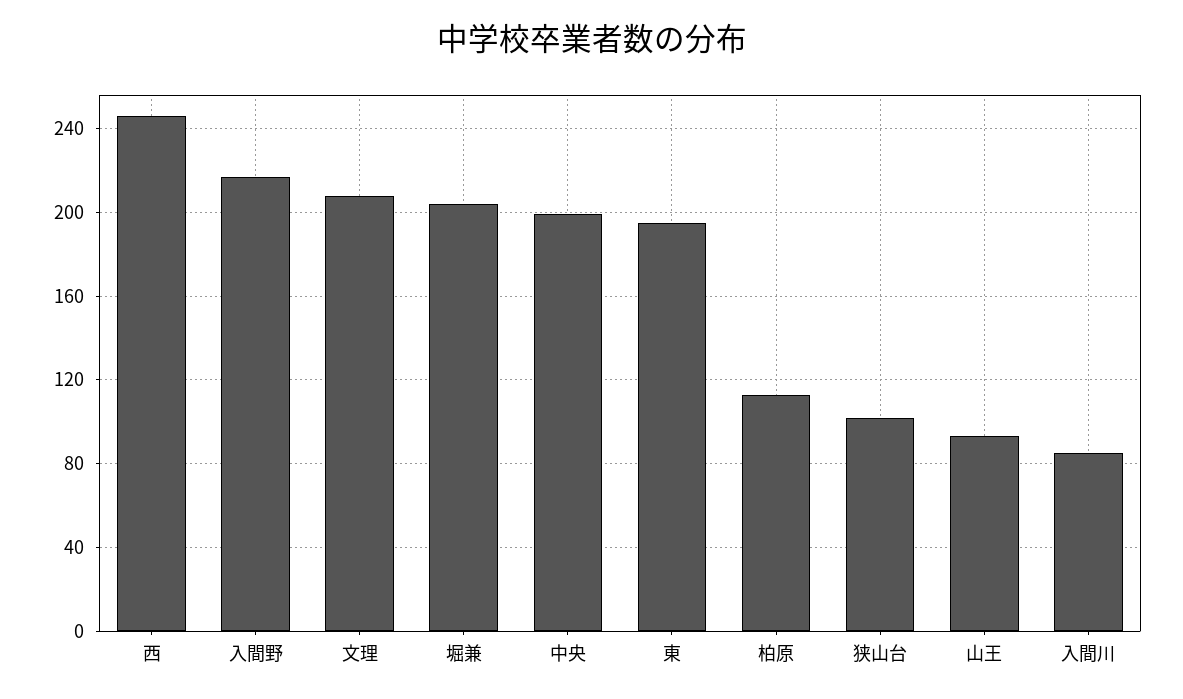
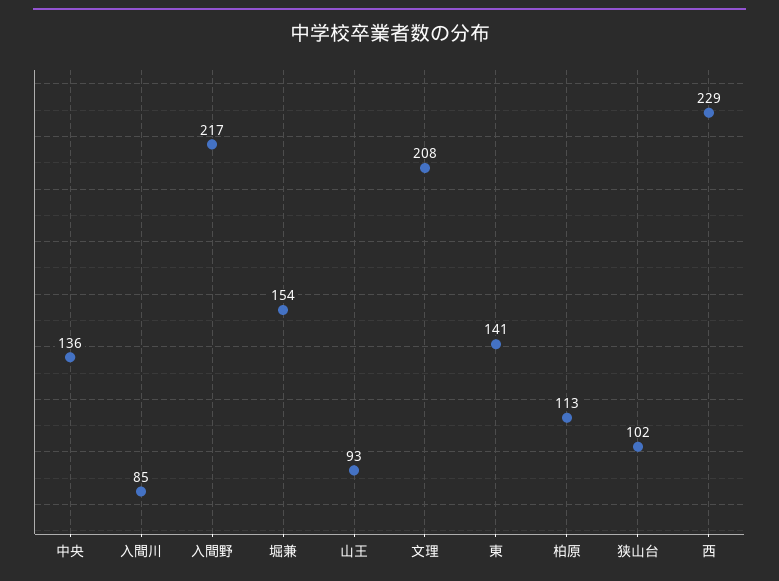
西: 245 -> 229
堀兼: 205 -> 154
中央: 200 -> 136
東: 195 -> 141

